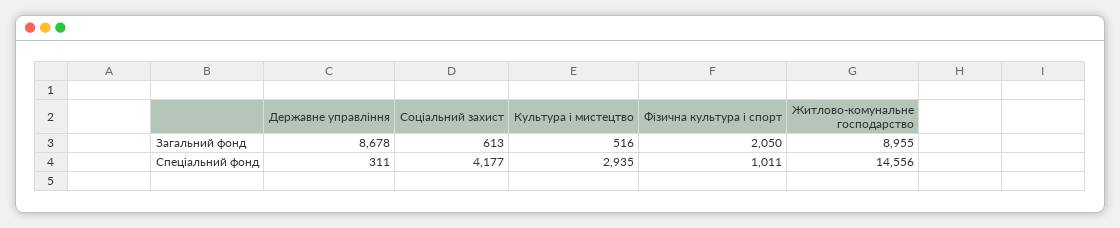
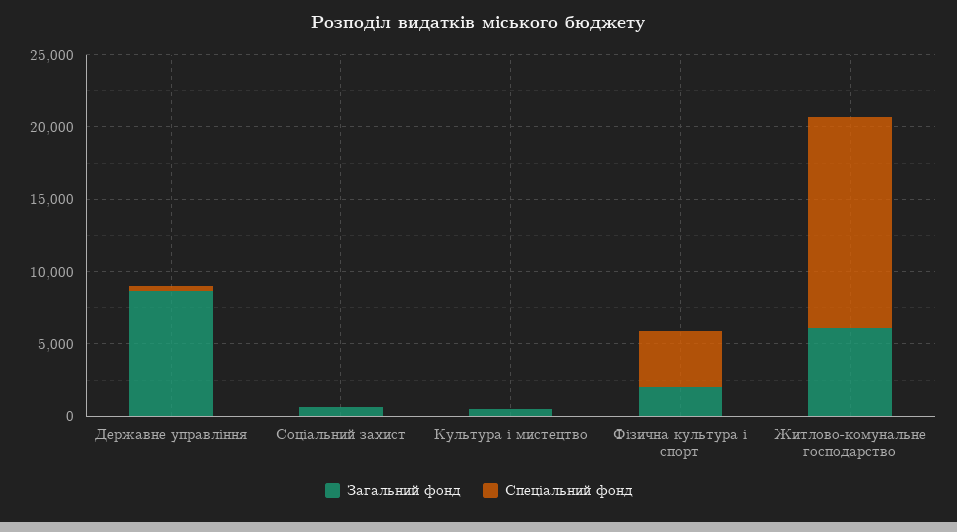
Загальний фонд, Житлово-комунальне господарство: 8955 -> 6000
Спеціальний фонд, Соціальний захист: 4177 -> 0
Спеціальний фонд, Культура і мистецтво: 2935 -> 0
Спеціальний фонд, Фізична культура і спорт: 1011 -> 4000

